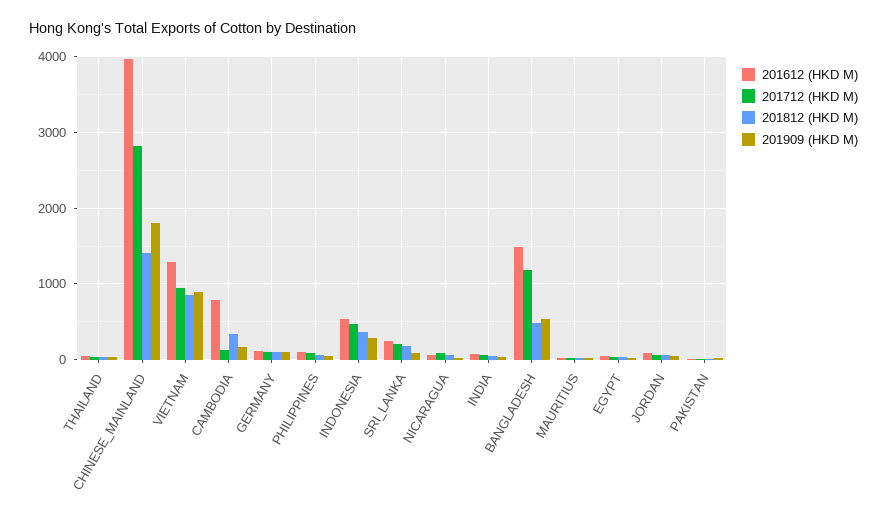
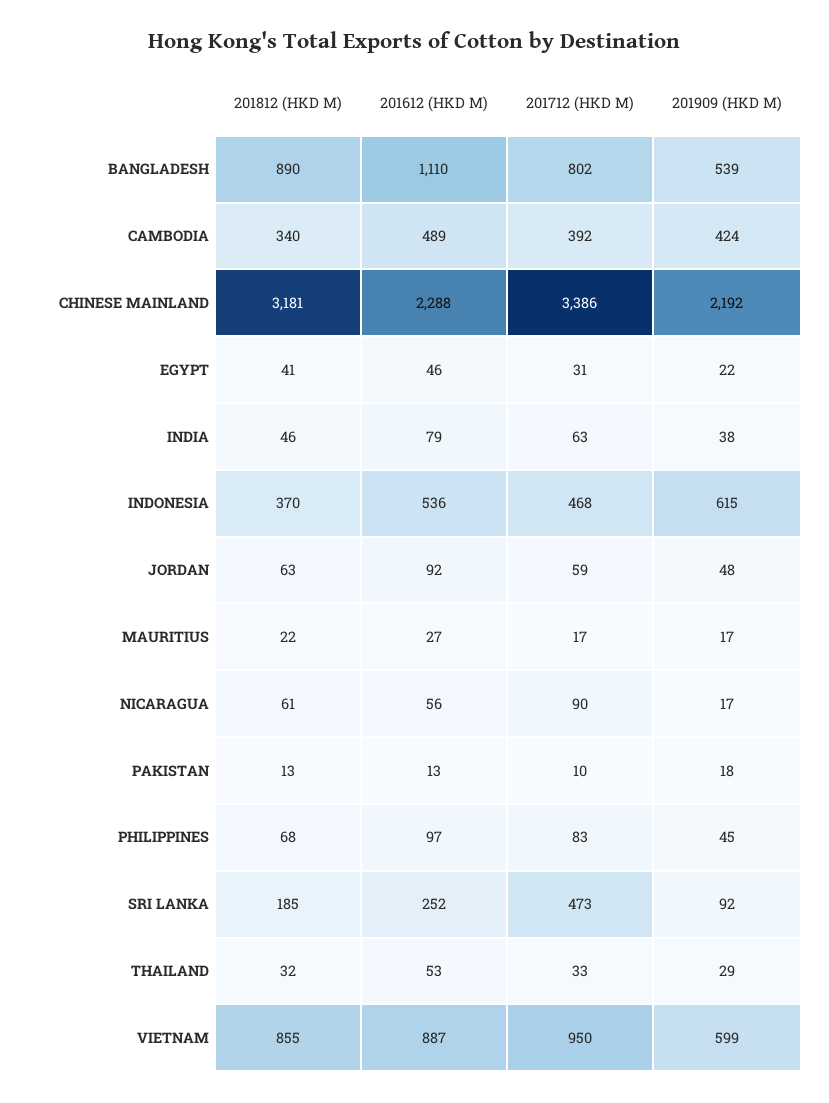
201612 (HKD M), CHINESE_MAINLAND: 4000 -> 2288
201712 (HKD M), CHINESE_MAINLAND: 2800 -> 3386
201812 (HKD M), CHINESE_MAINLAND: 1400 -> 3181
201909 (HKD M), CHINESE_MAINLAND: 1800 -> 2192
201612 (HKD M), VIETNAM: 1300 -> 887
201909 (HKD M), VIETNAM: 900 -> 599
201612 (HKD M), CAMBODIA: 800 -> 489
201712 (HKD M), CAMBODIA: 100 -> 392
201909 (HKD M), CAMBODIA: 200 -> 424
201612 (HKD M), GERMANY: 100 -> none
201712 (HKD M), GERMANY: 100 -> none
201812 (HKD M), GERMANY: 100 -> none
201909 (HKD M), GERMANY: 100 -> none
201909 (HKD M), INDONESIA: 300 -> 615
201712 (HKD M), SRI_LANKA: 200 -> 473
201612 (HKD M), BANGLADESH: 1500 -> 1110
201712 (HKD M), BANGLADESH: 1200 -> 802
201812 (HKD M), BANGLADESH: 500 -> 890

